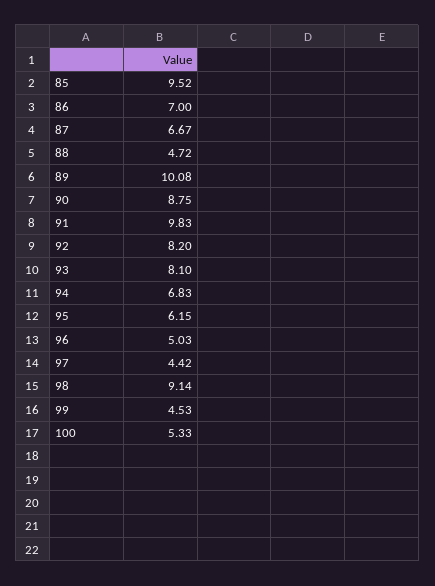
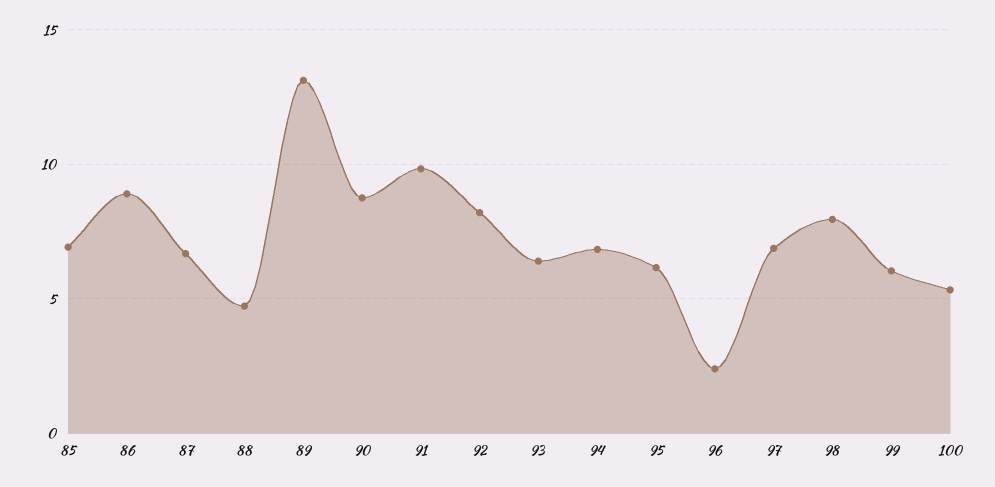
85: 9.52 -> 7
86: 7 -> 9
89: 10.08 -> 13
93: 8.1 -> 6.5
96: 5.03 -> 2.5
97: 4.42 -> 7
98: 9.14 -> 8
99: 4.53 -> 6

